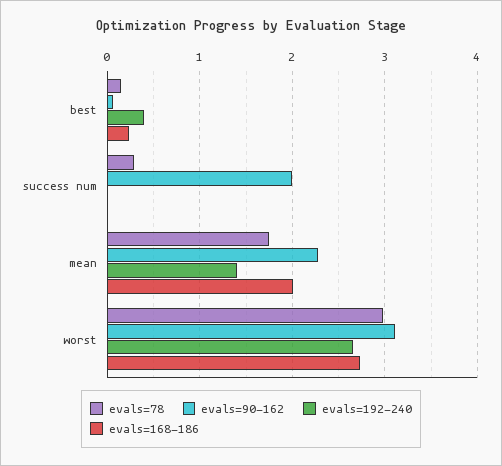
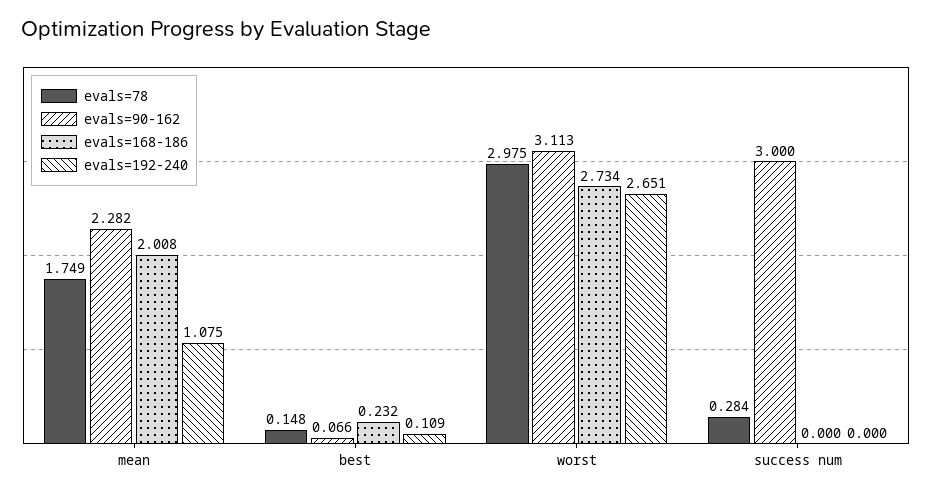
evals=192-240, best: 0.4 -> 0.109
evals=90-162, success num: 2 -> 3
evals=192-240, mean: 1.4 -> 1.075

